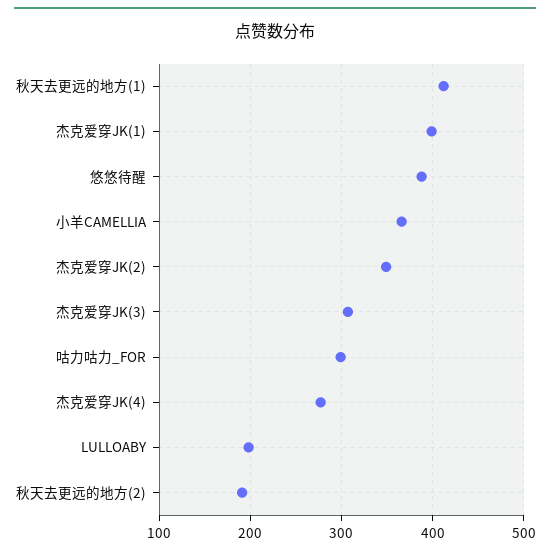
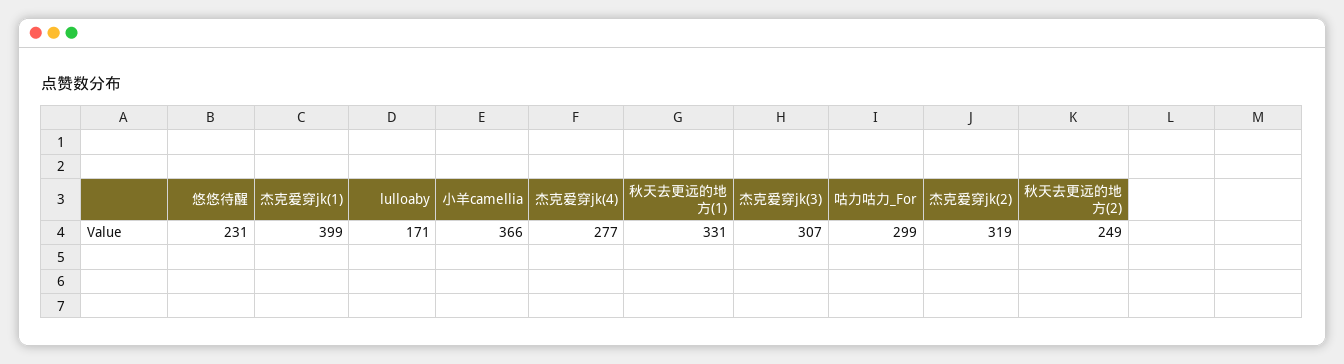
秋天去更远的地方(1): 410 -> 331
悠悠待醒: 390 -> 231
杰克爱穿JK(2): 350 -> 319
LULLOABY: 200 -> 171
秋天去更远的地方(2): 190 -> 249

